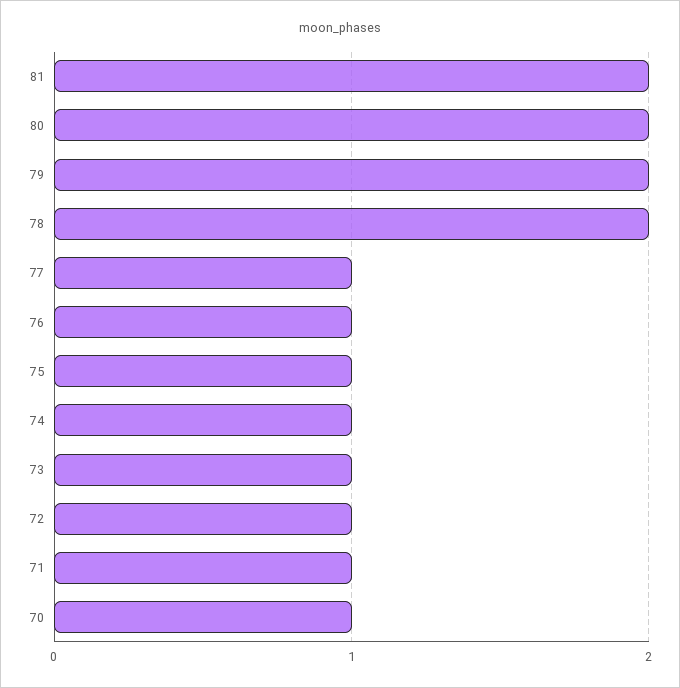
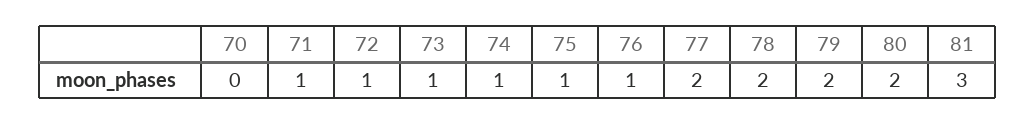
81: 2 -> 3
77: 1 -> 2
70: 1 -> 0

